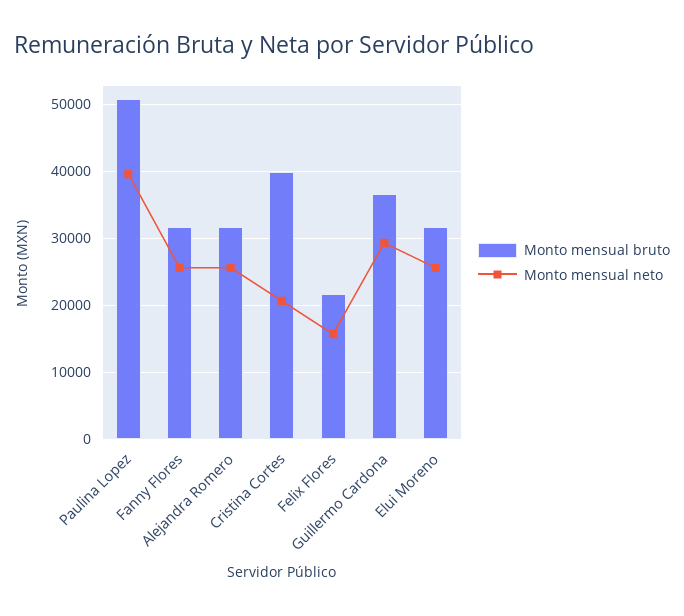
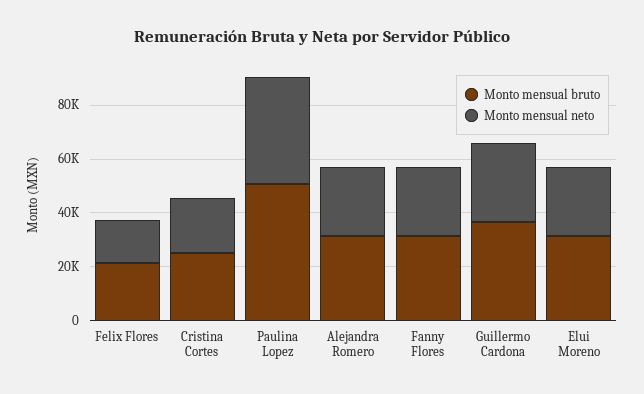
Monto mensual bruto, Cristina Cortes: 40000 -> 25000

